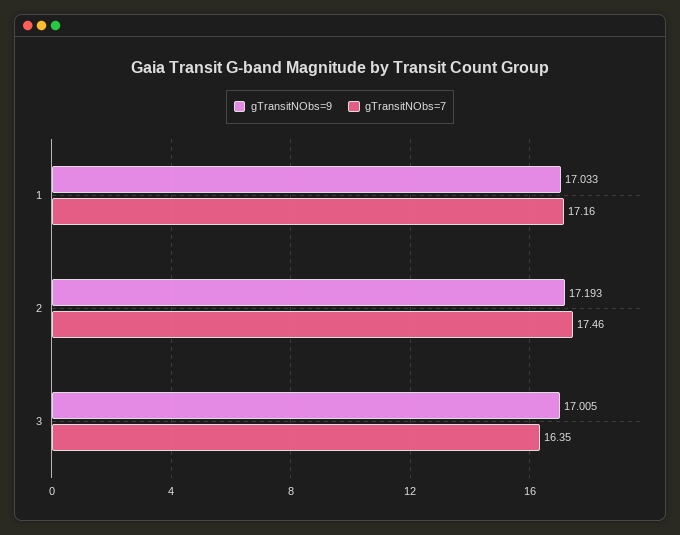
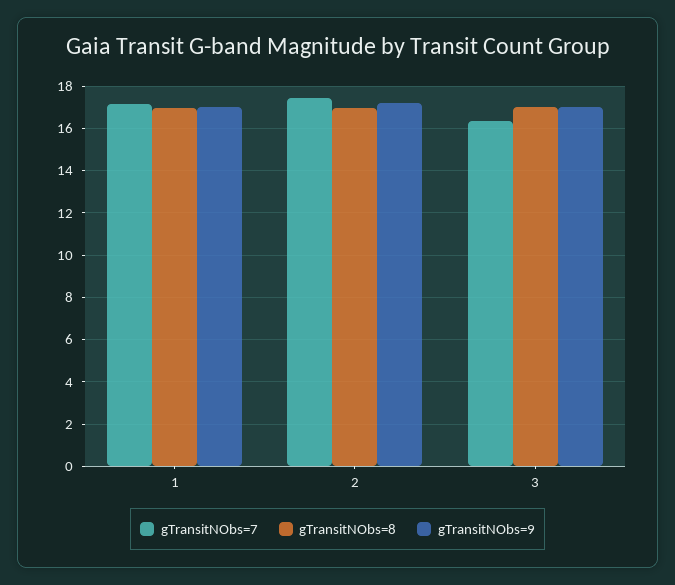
gTransitNObs=8, 1: none -> 17
gTransitNObs=8, 2: none -> 17
gTransitNObs=8, 3: none -> 17

